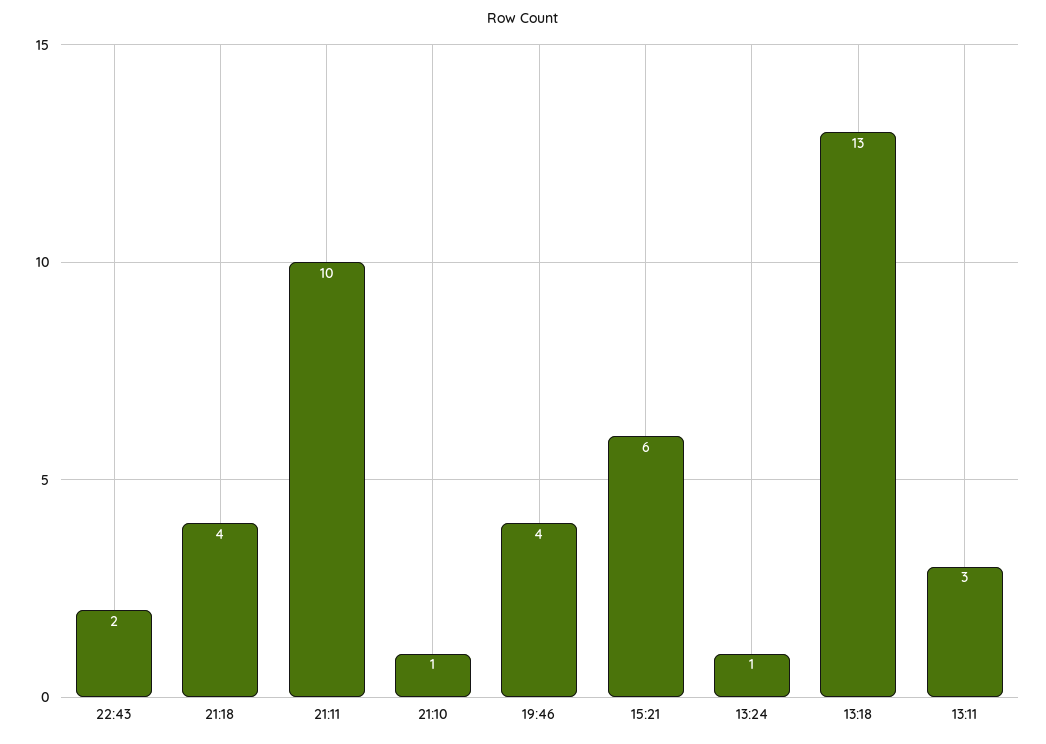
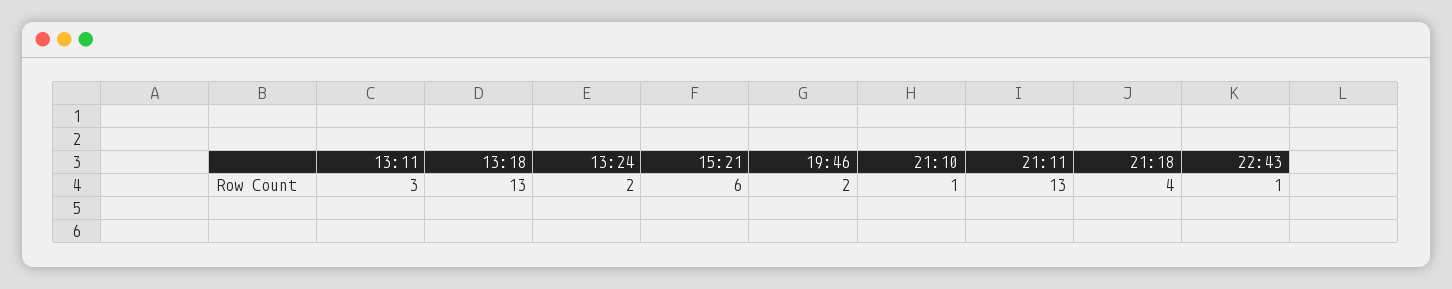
22:43: 2 -> 1
21:11: 10 -> 13
19:46: 4 -> 2
13:24: 1 -> 2

